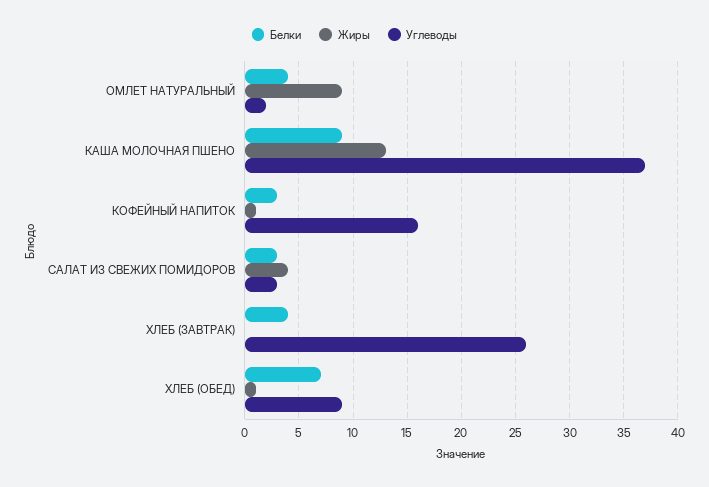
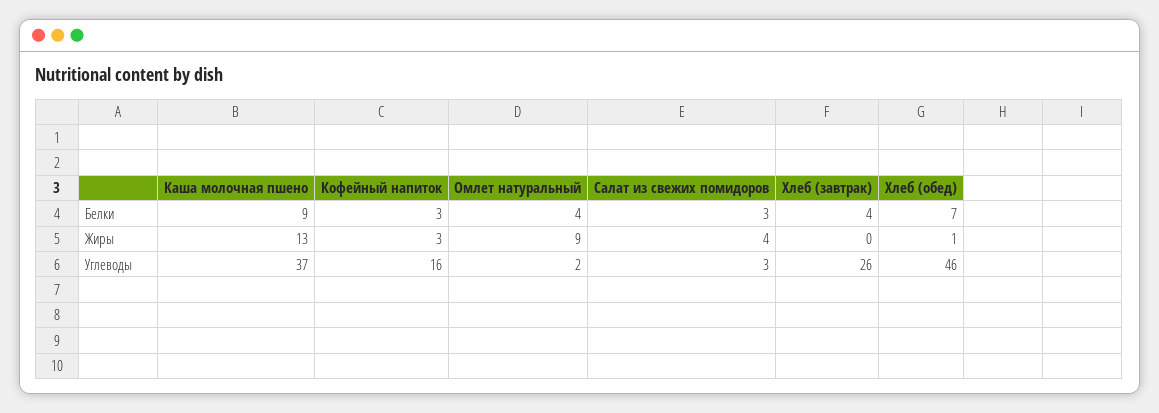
Жиры, КОФЕЙНЫЙ НАПИТОК: 1 -> 3
Углеводы, ХЛЕБ (ОБЕД): 9 -> 46

